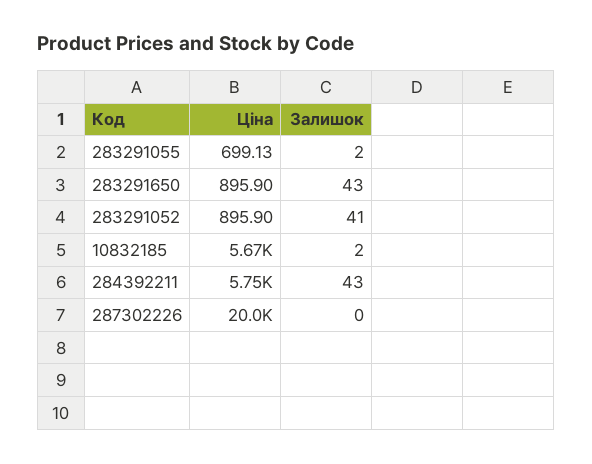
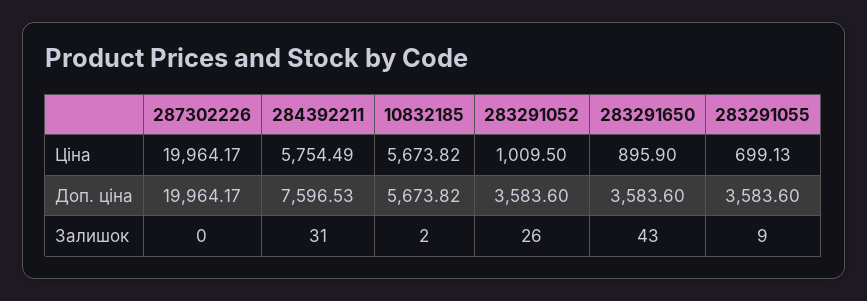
Залишок, 283291055: 2 -> 9
Ціна, 283291052: 895.9 -> 1009.5
Залишок, 283291052: 41 -> 26
Залишок, 284392211: 43 -> 31
Доп. ціна, 287302226: none -> 19964.17
Доп. ціна, 284392211: none -> 7596.53
Доп. ціна, 10832185: none -> 5673.82
Доп. ціна, 283291052: none -> 3583.6
Доп. ціна, 283291650: none -> 3583.6
Доп. ціна, 283291055: none -> 3583.6

